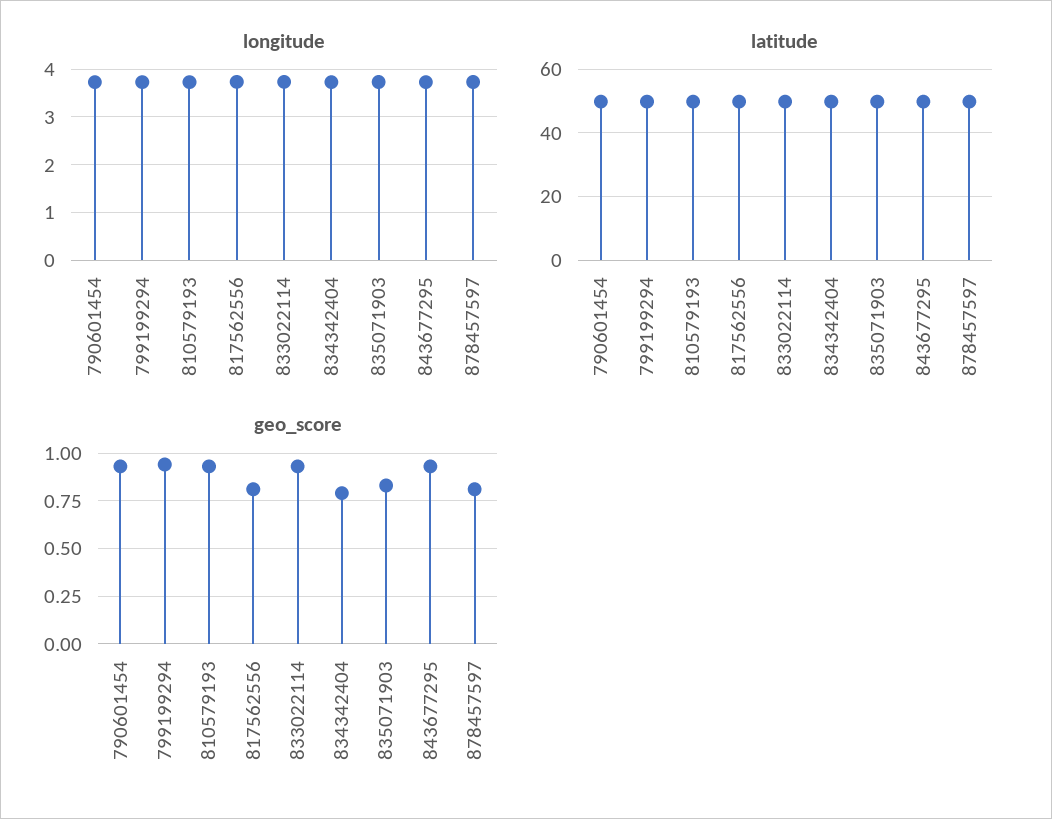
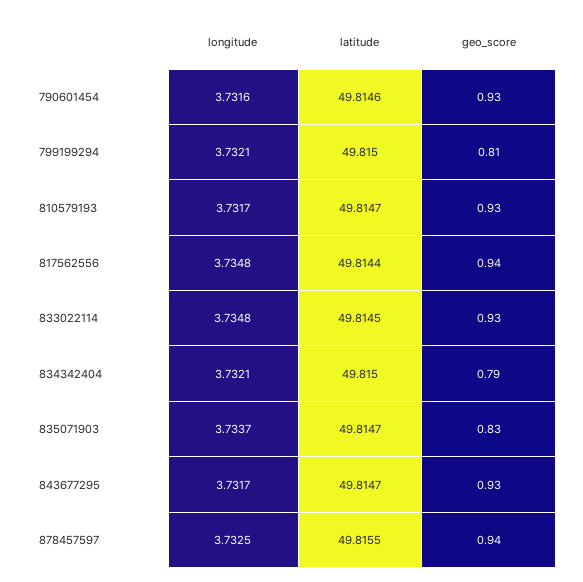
geo_score, 799199294: 0.95 -> 0.81
geo_score, 817562556: 0.8 -> 0.94
geo_score, 878457597: 0.8 -> 0.94

